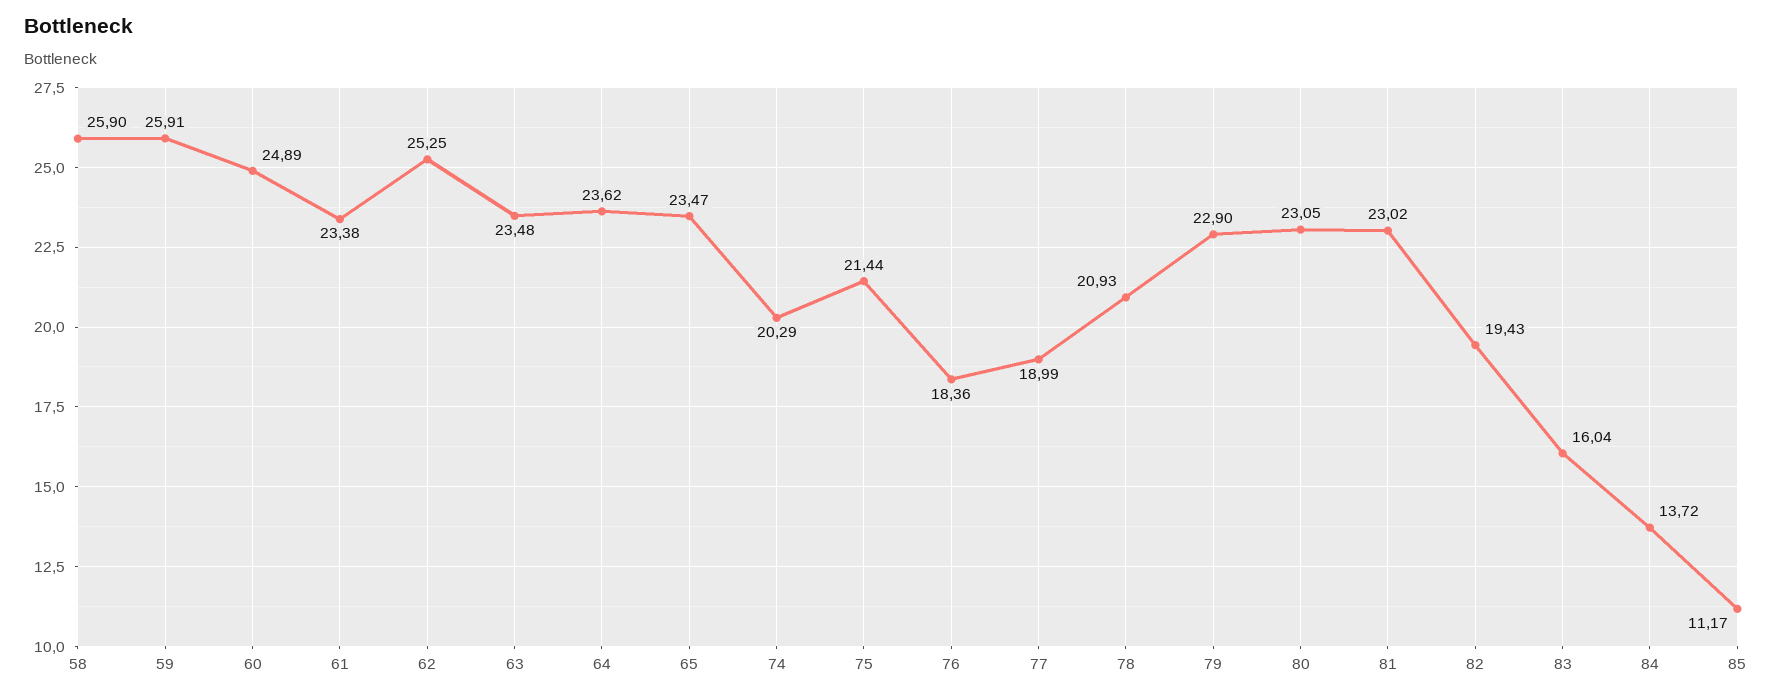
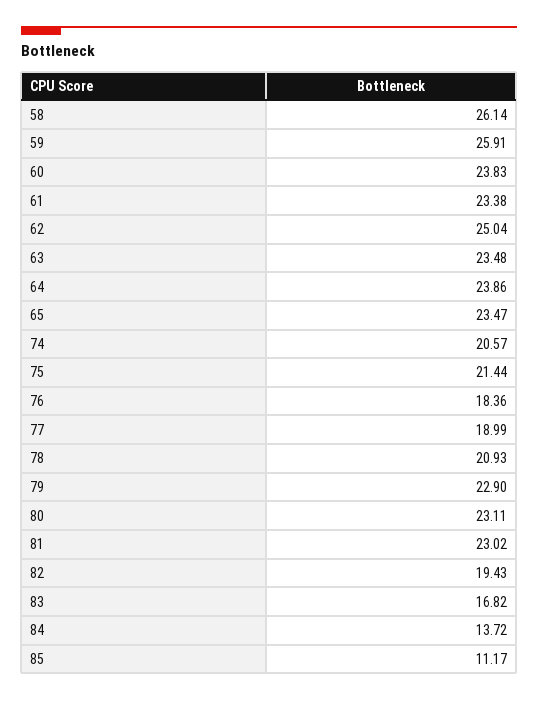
58: 25.9 -> 26.14
60: 24.89 -> 23.83
62: 25.25 -> 25.04
64: 23.62 -> 23.86
74: 20.29 -> 20.57
80: 23.05 -> 23.11
83: 16.04 -> 16.82

